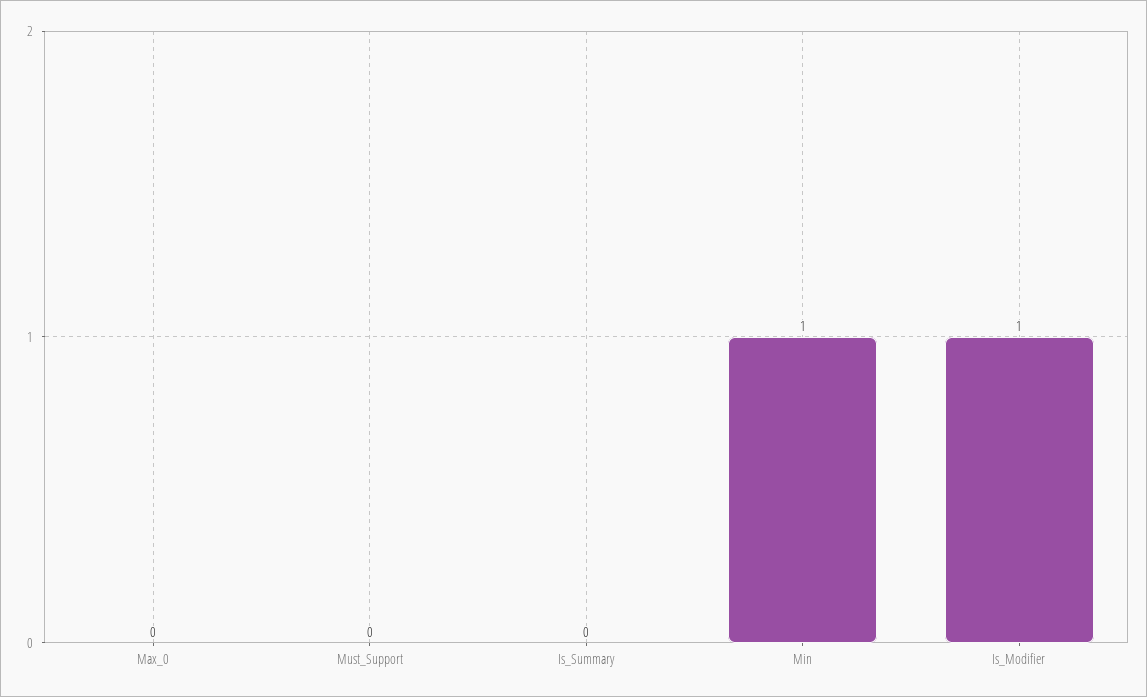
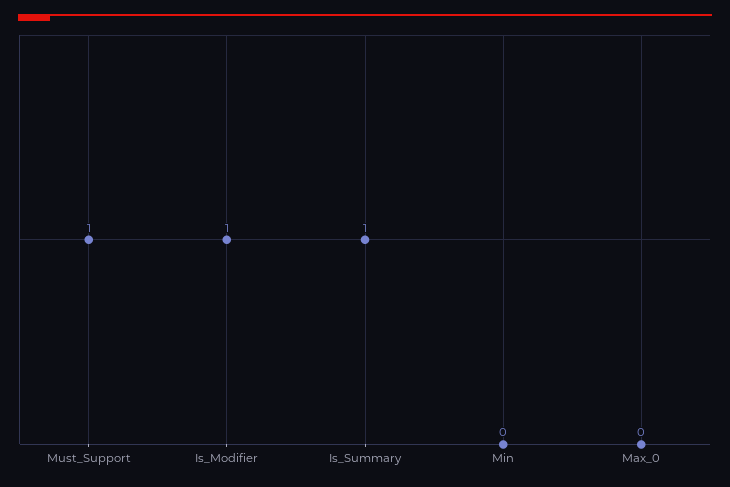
Must_Support: 0 -> 1
Is_Summary: 0 -> 1
Min: 1 -> 0

